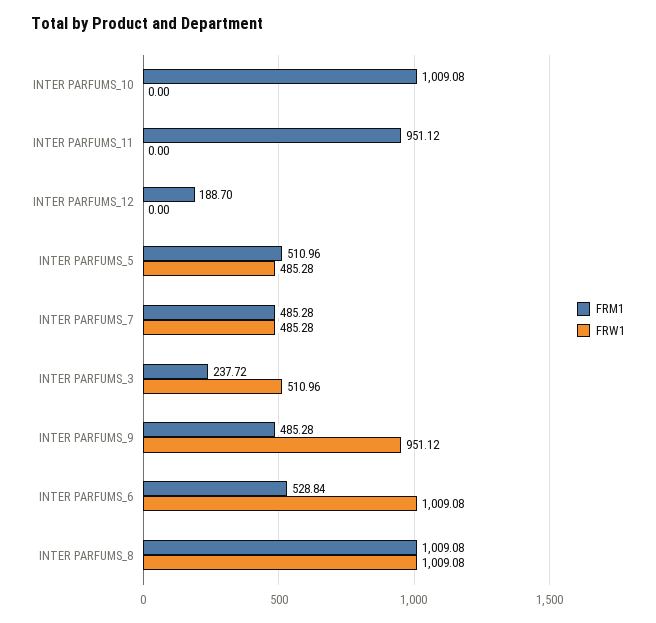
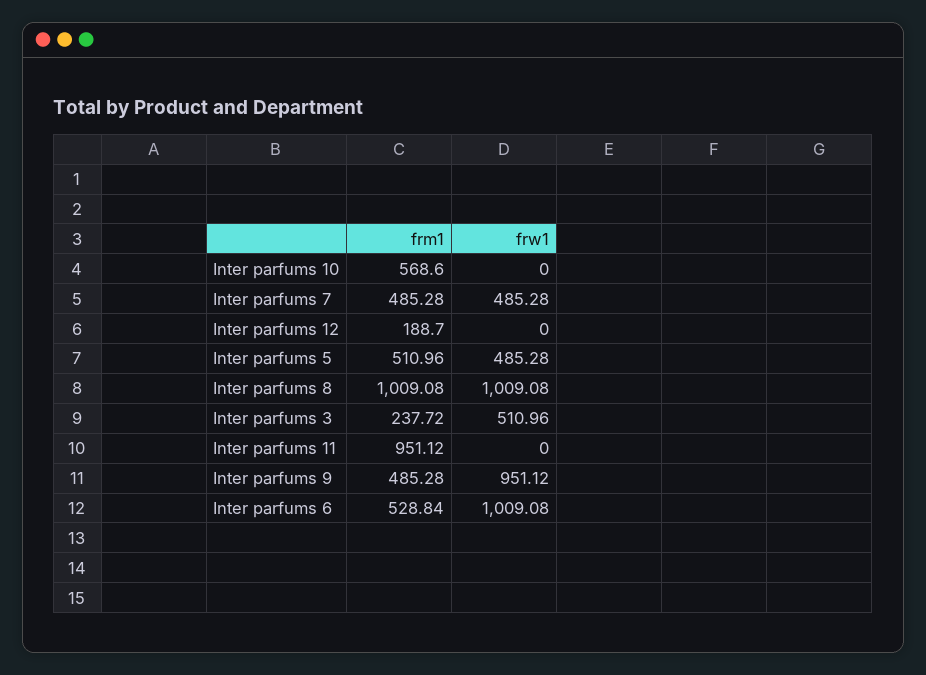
FRM1, INTER PARFUMS_10: 1009.08 -> 568.6

